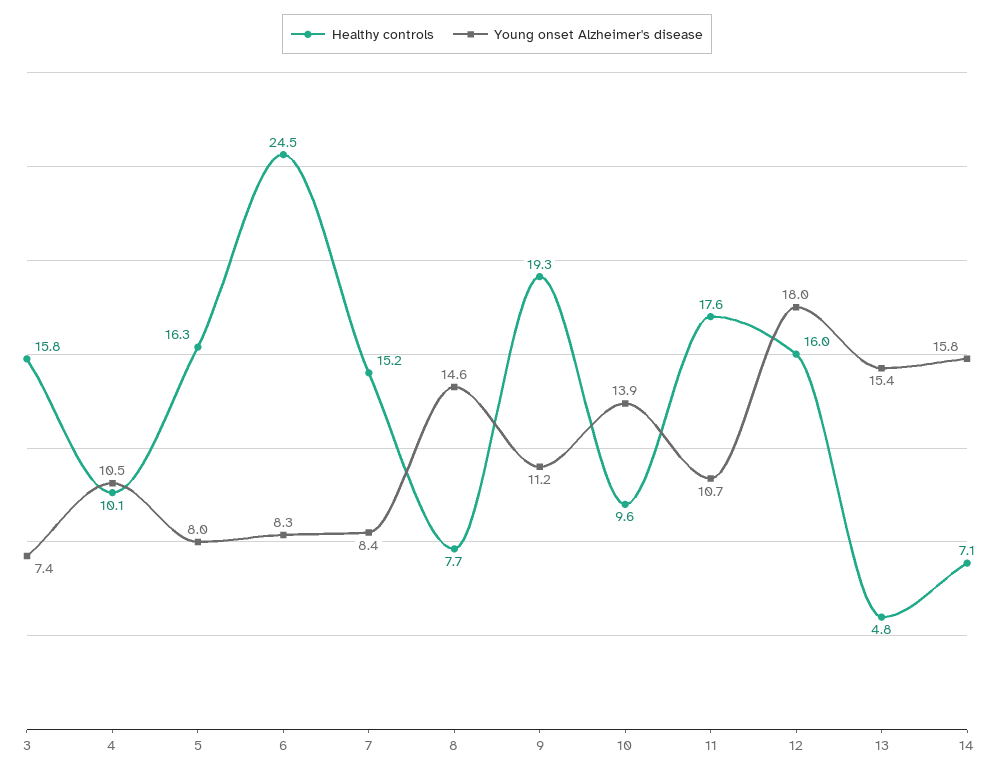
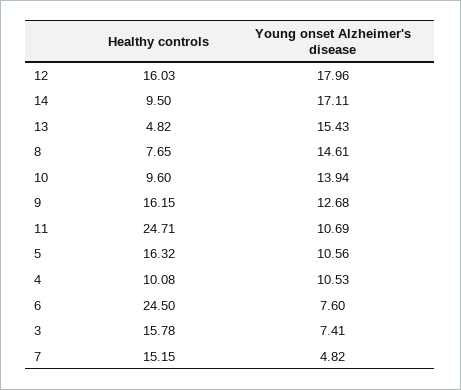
Young onset Alzheimer's disease, 5: 8 -> 10.56
Young onset Alzheimer's disease, 6: 8.3 -> 7.6
Young onset Alzheimer's disease, 7: 8.4 -> 4.82
Healthy controls, 9: 19.3 -> 16.15
Young onset Alzheimer's disease, 9: 11.2 -> 12.68
Healthy controls, 11: 17.6 -> 24.71
Healthy controls, 14: 7.1 -> 9.5
Young onset Alzheimer's disease, 14: 15.8 -> 17.11

